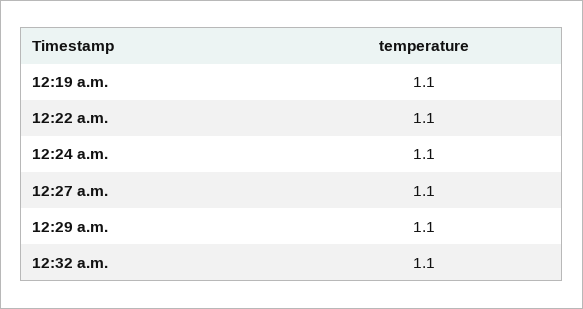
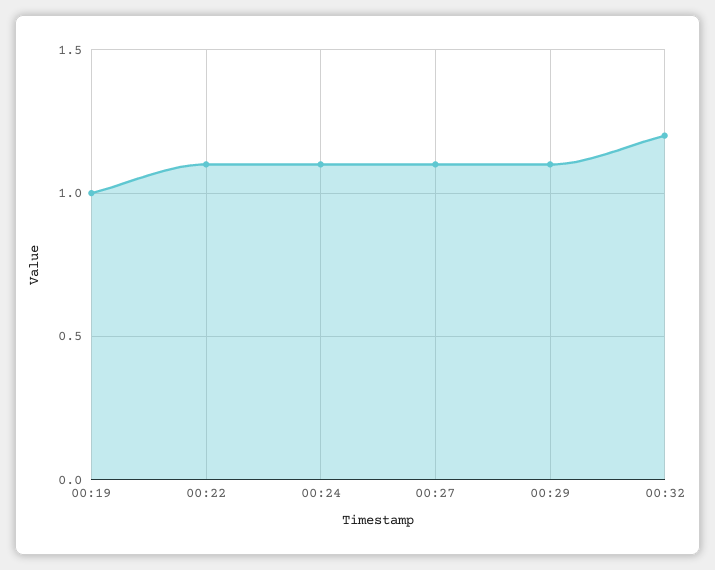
12:19 a.m.: 1.1 -> 1
12:32 a.m.: 1.1 -> 1.2

